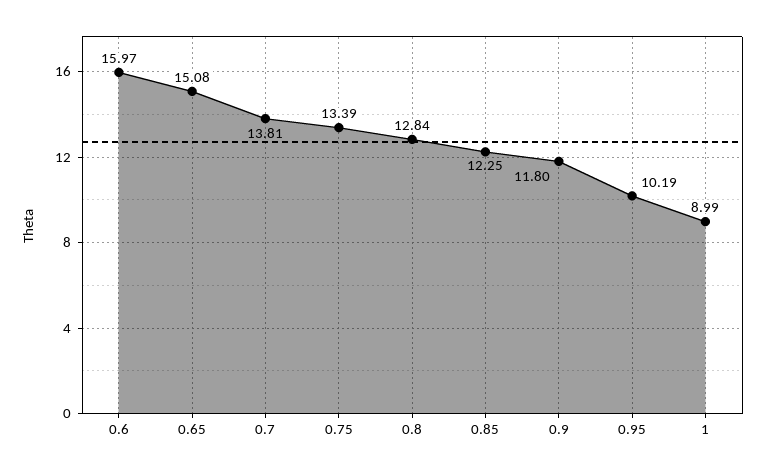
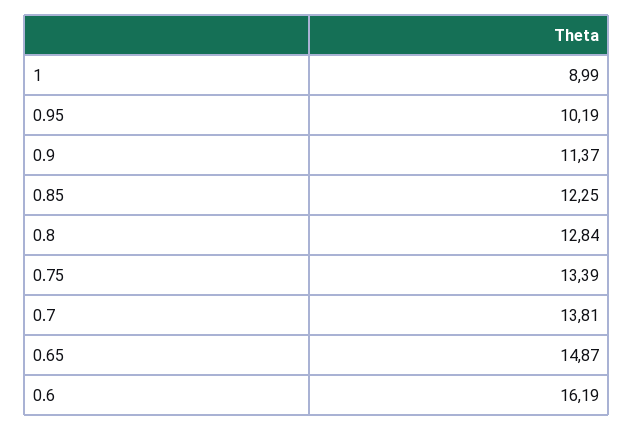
0.6: 15.97 -> 16.19
0.65: 15.08 -> 14.87
0.9: 11.8 -> 11.37

